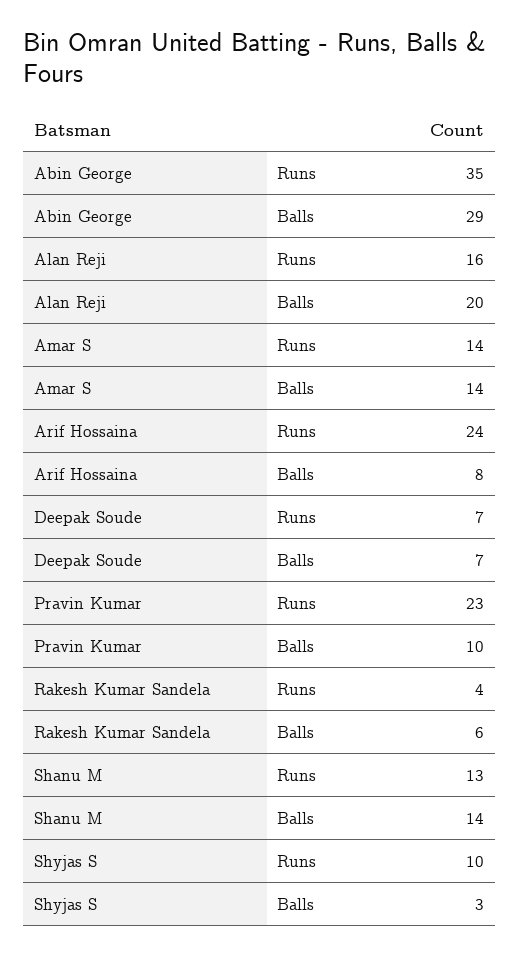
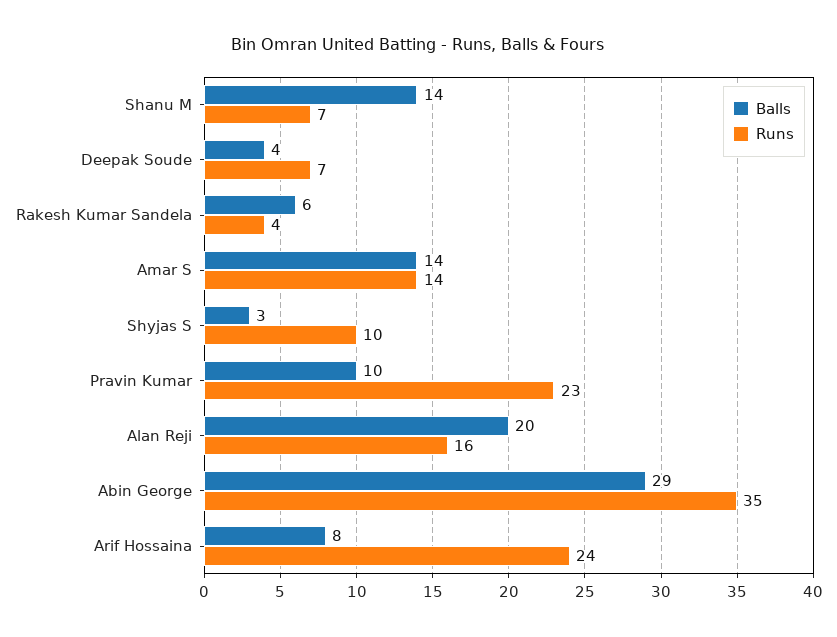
Balls, Deepak Soude: 7 -> 4
Runs, Shanu M: 13 -> 7

